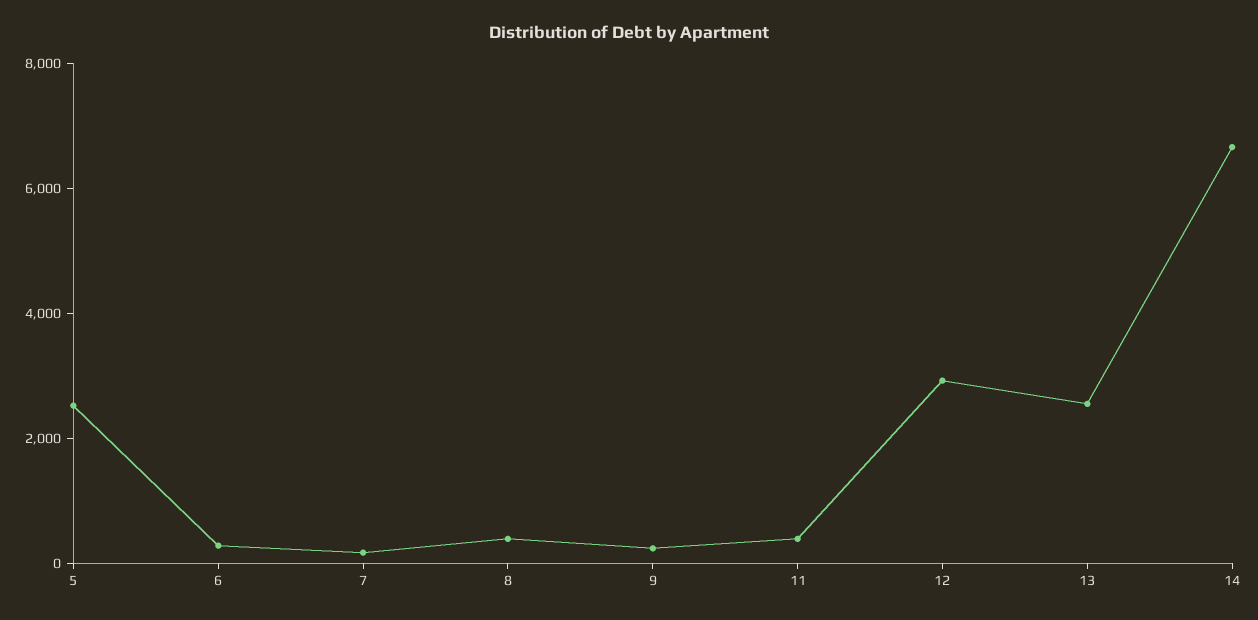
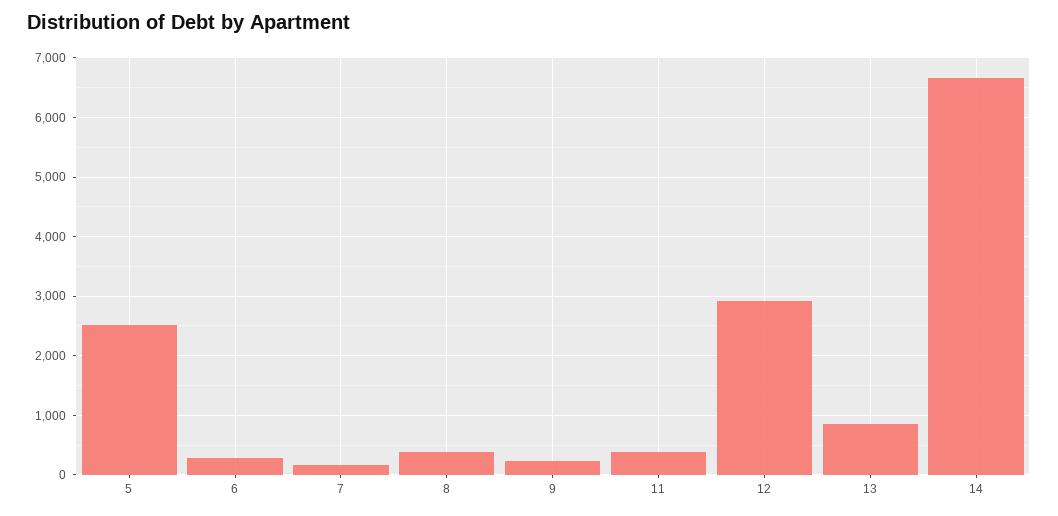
13: 2500 -> 800

